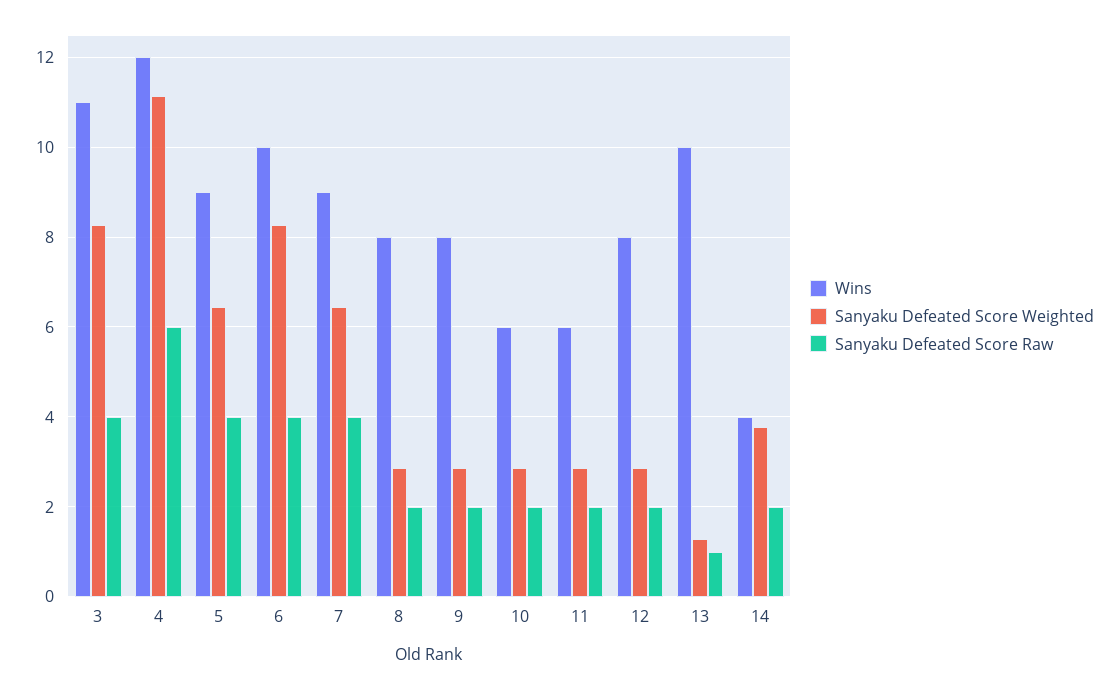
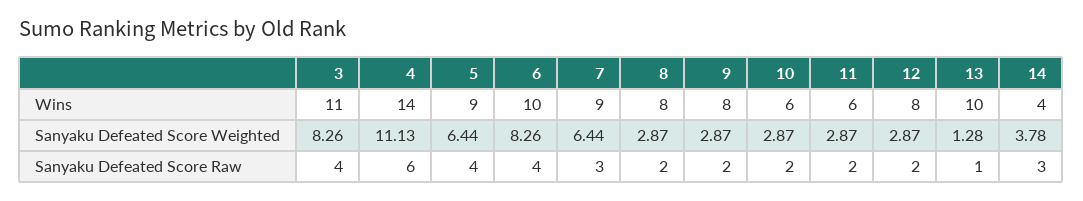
Wins, 4: 12 -> 14
Sanyaku Defeated Score Raw, 7: 4 -> 3
Sanyaku Defeated Score Raw, 14: 2 -> 3

